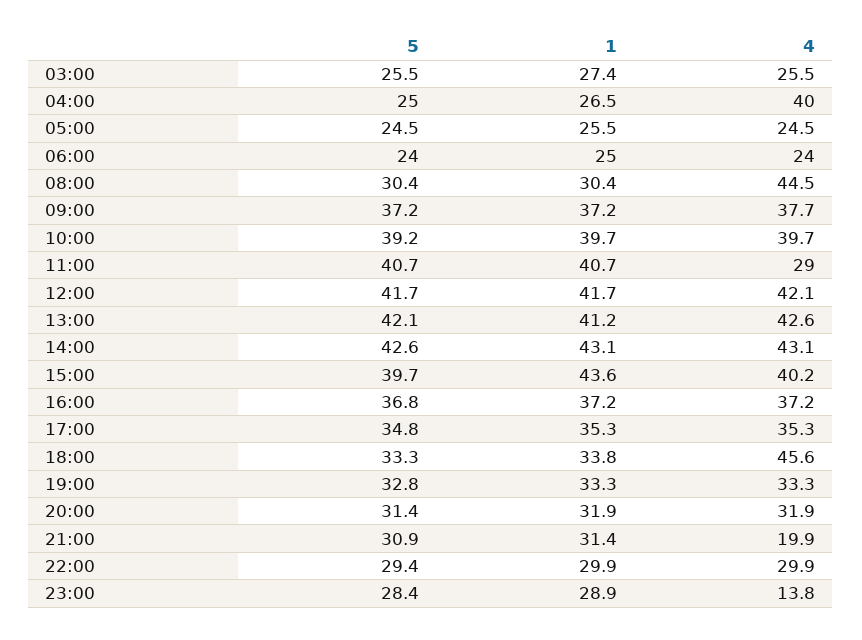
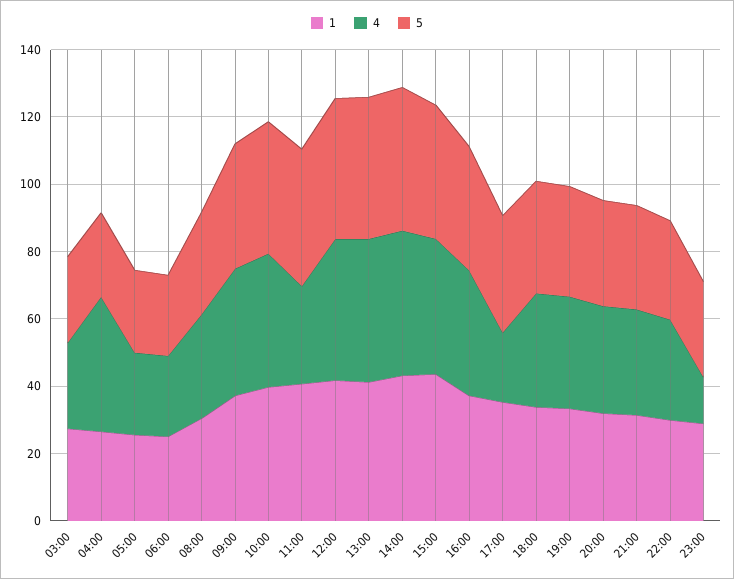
4, 08:00: 44.5 -> 30
4, 17:00: 35.3 -> 20
4, 18:00: 45.6 -> 35
4, 21:00: 19.9 -> 30

